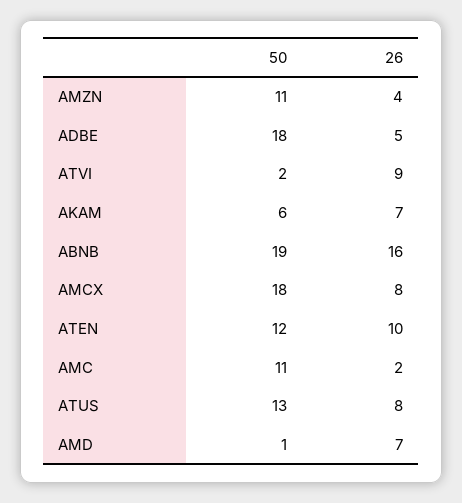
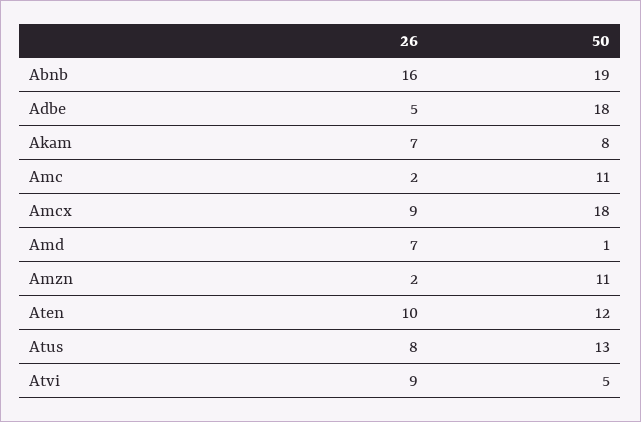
26, AMZN: 4 -> 2
50, ATVI: 2 -> 5
50, AKAM: 6 -> 8
26, AMCX: 8 -> 9

